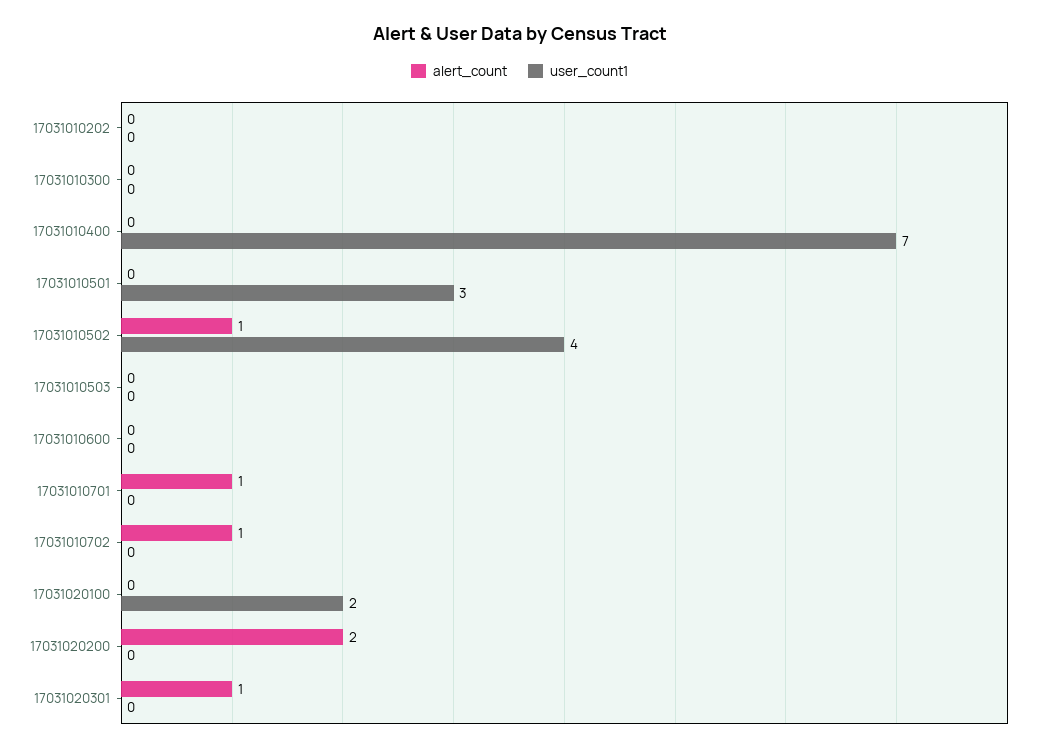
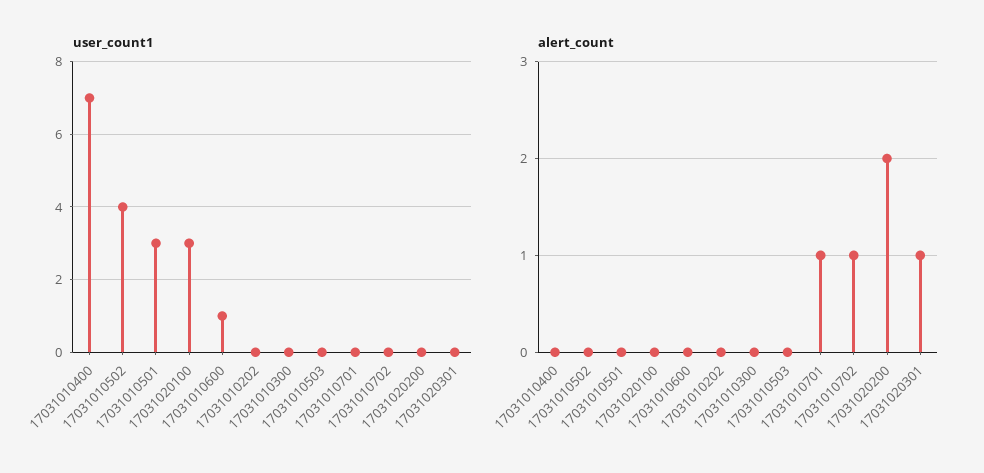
alert_count, 17031010502: 1 -> 0
user_count1, 17031010600: 0 -> 1
user_count1, 17031020100: 2 -> 3

